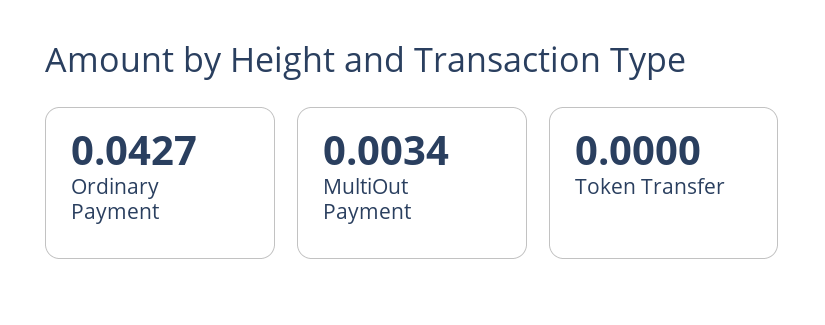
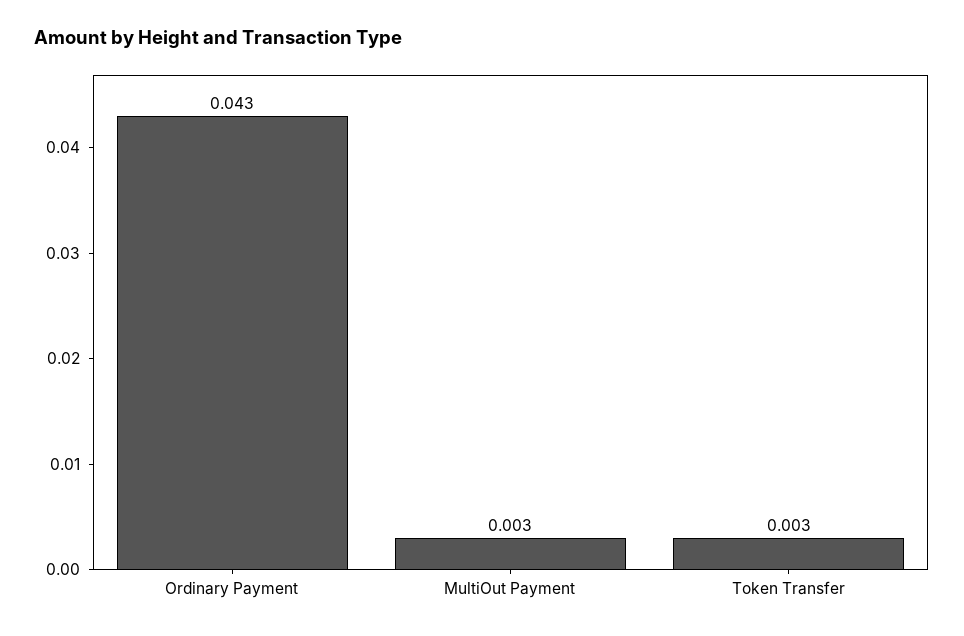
Token Transfer: 0 -> 0.003

